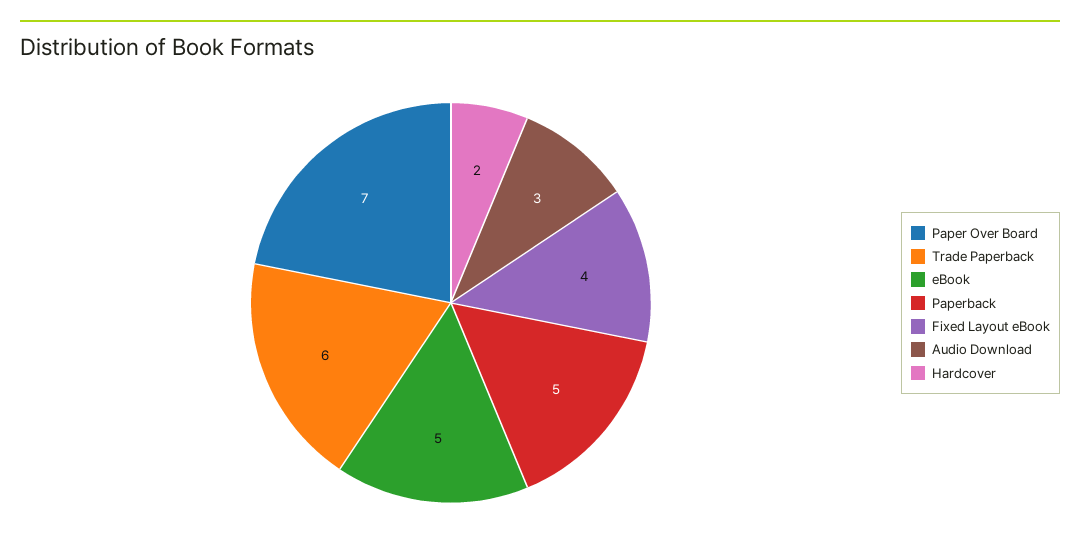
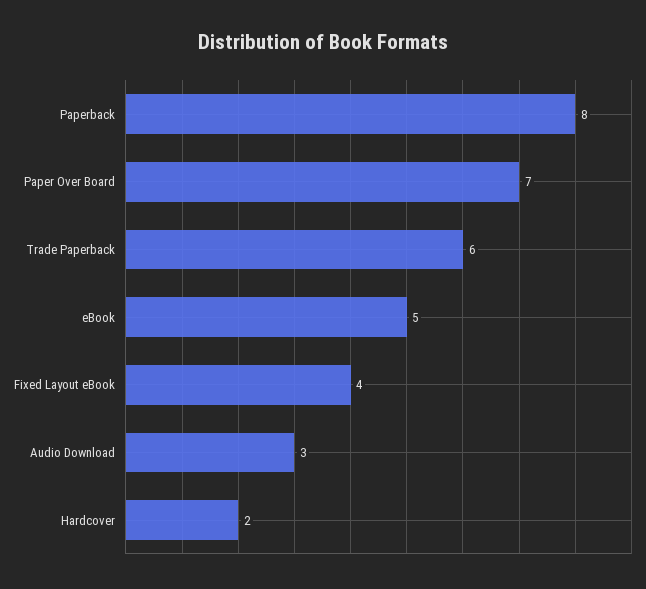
Paperback: 5 -> 8

